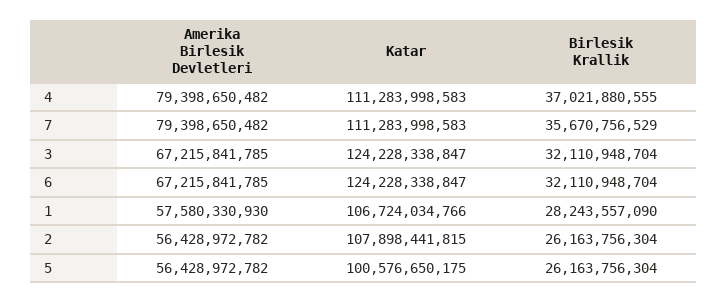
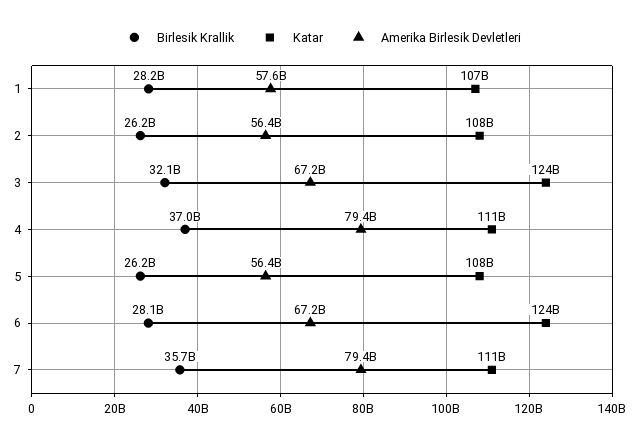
Birlesik Krallik, 6: 32110948704 -> 28100000000
Katar, 5: 100576650175 -> 108000000000

